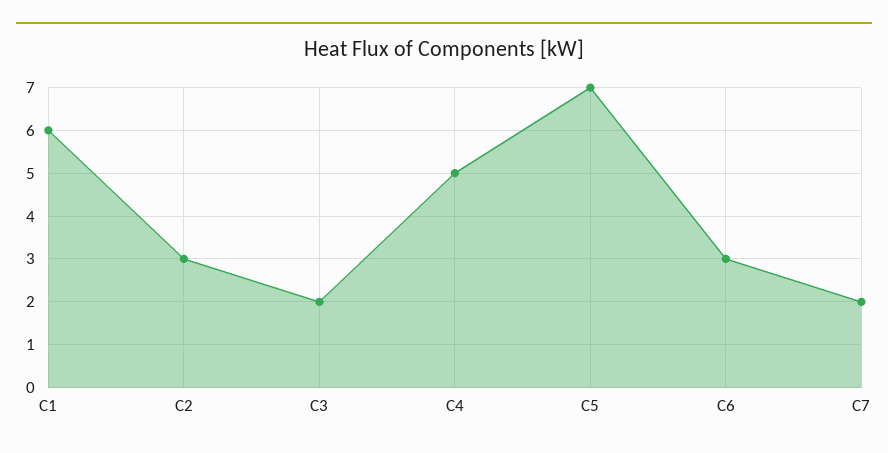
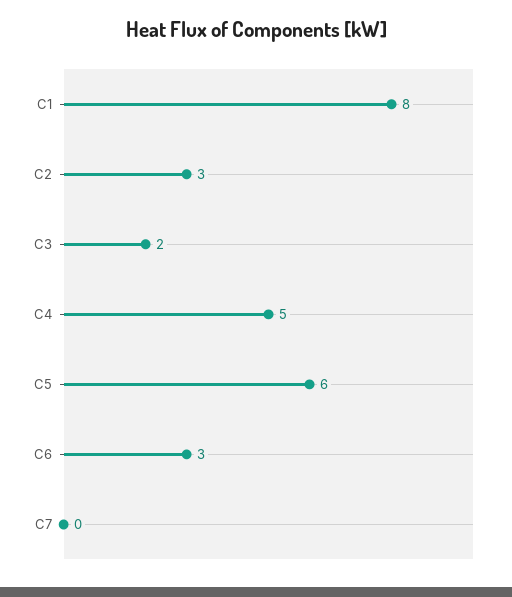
C1: 6 -> 8
C5: 7 -> 6
C7: 2 -> 0

